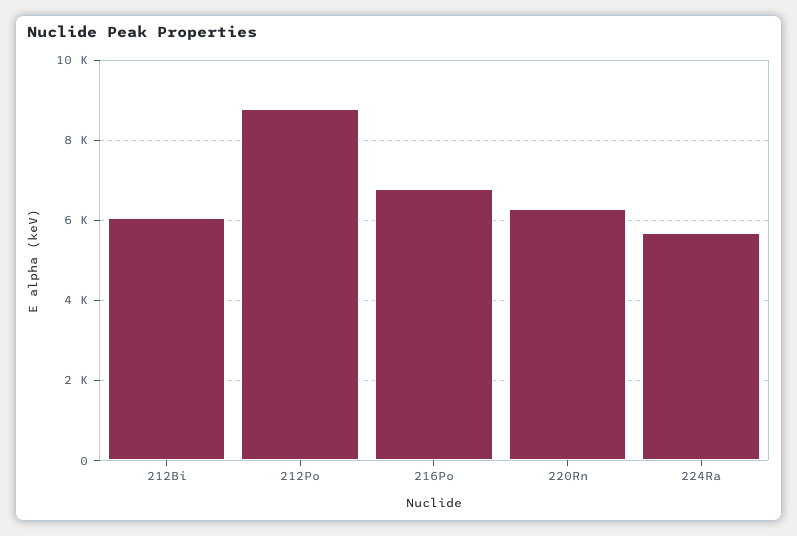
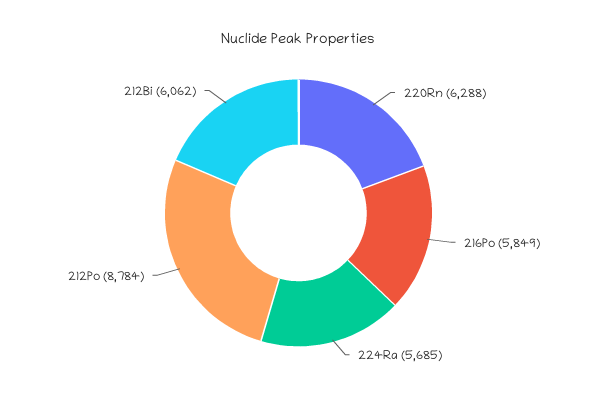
216Po: 6800 -> 5849

